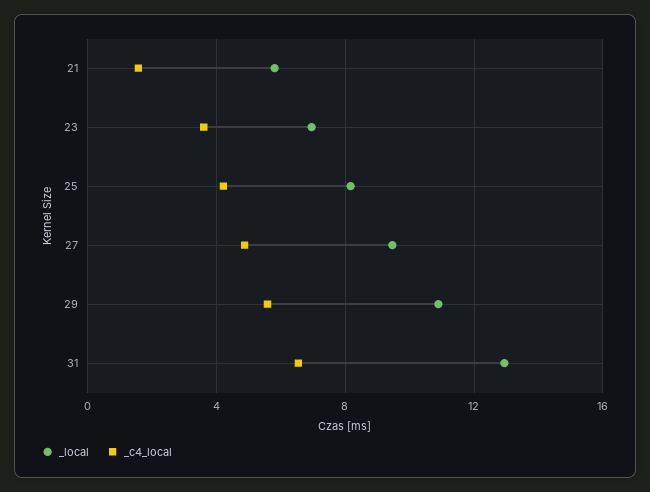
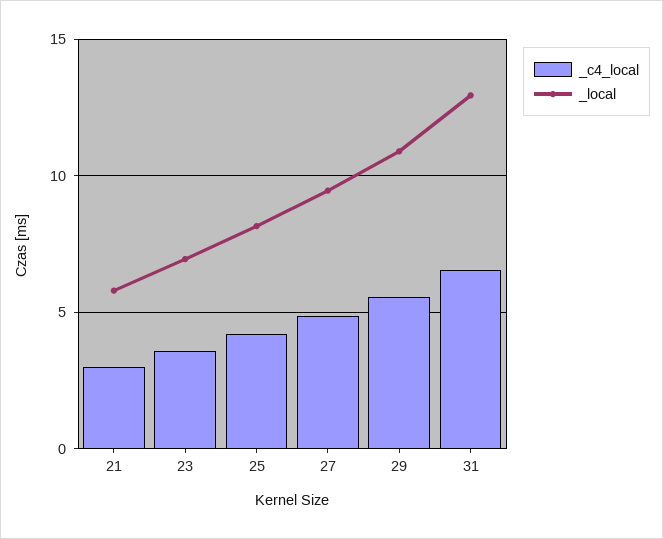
_c4_local, 21: 1.5 -> 3

